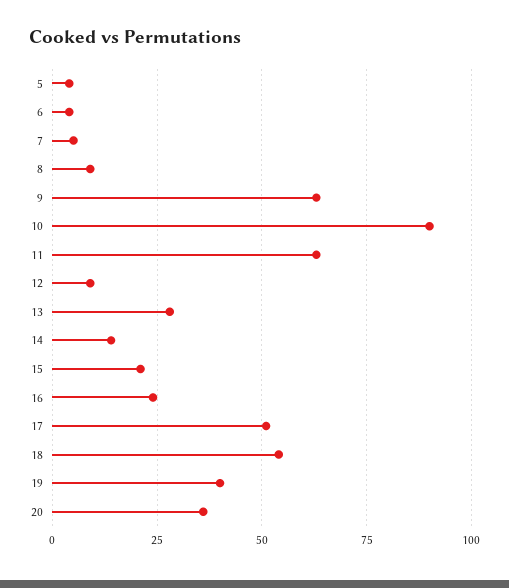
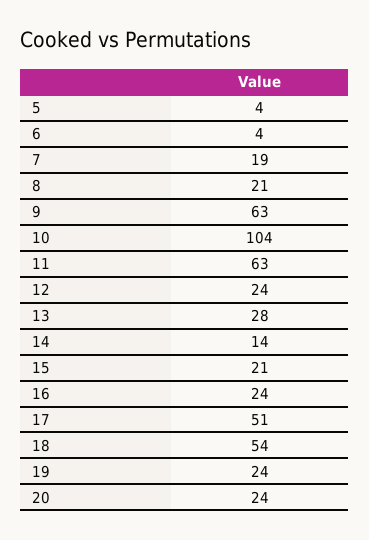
7: 5 -> 19
8: 10 -> 21
10: 90 -> 104
12: 10 -> 24
19: 40 -> 24
20: 35 -> 24

